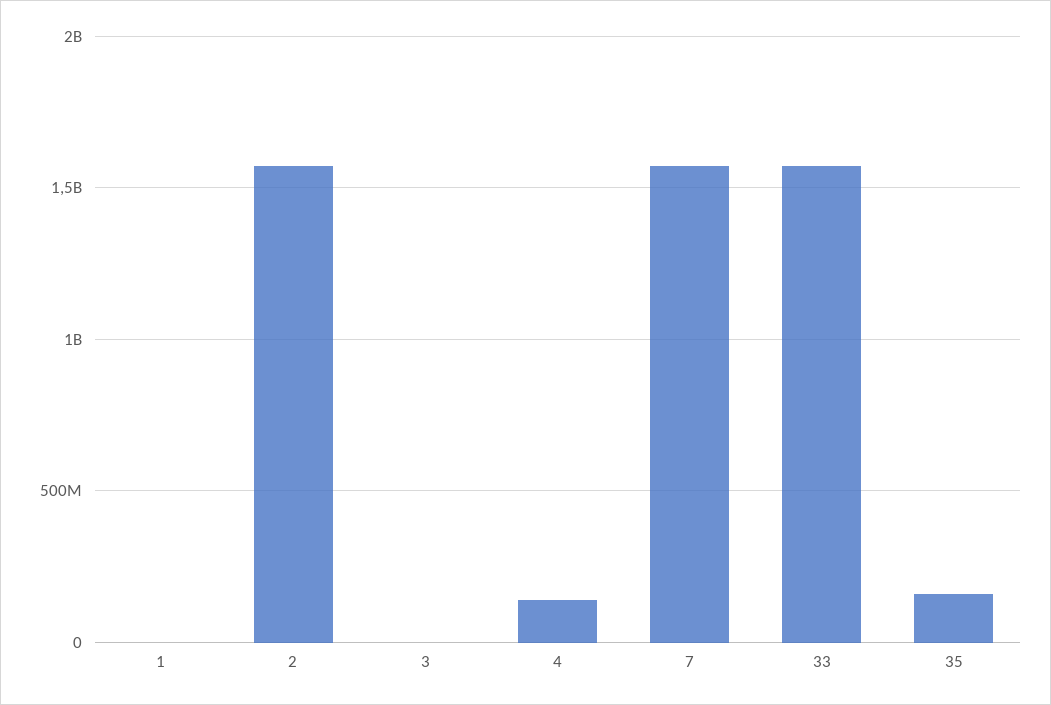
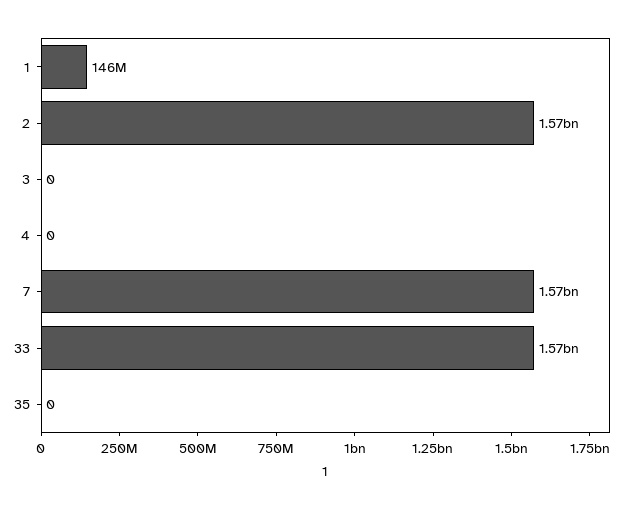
1: 0 -> 146000000
4: 150000000 -> 0
35: 150000000 -> 0

